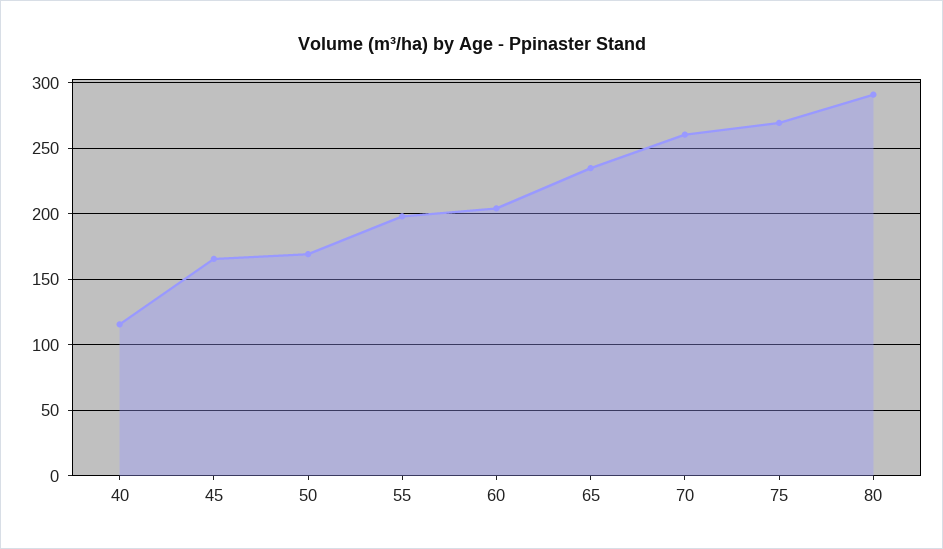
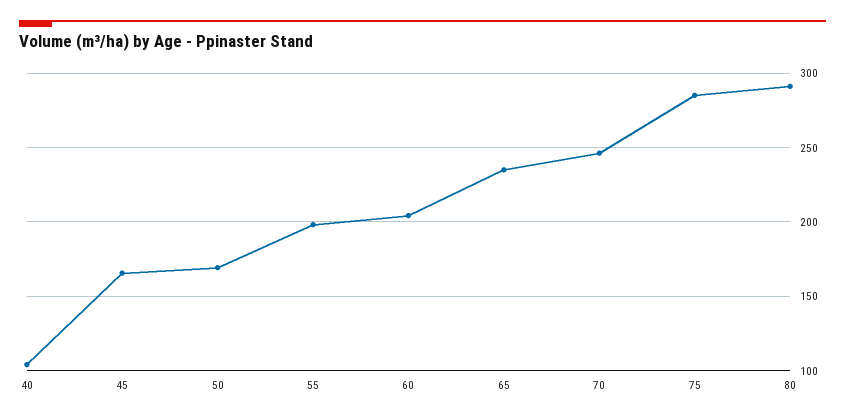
40: 115 -> 105
70: 260 -> 245
75: 270 -> 285

